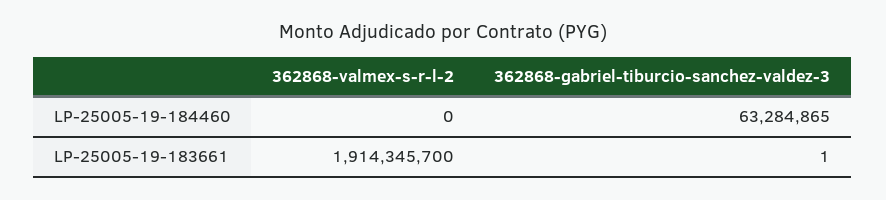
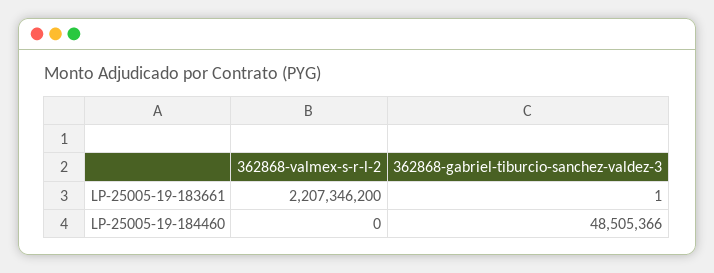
362868-gabriel-tiburcio-sanchez-valdez-3, LP-25005-19-184460: 63284865 -> 48505366
362868-valmex-s-r-l-2, LP-25005-19-183661: 1914345700 -> 2207346200

